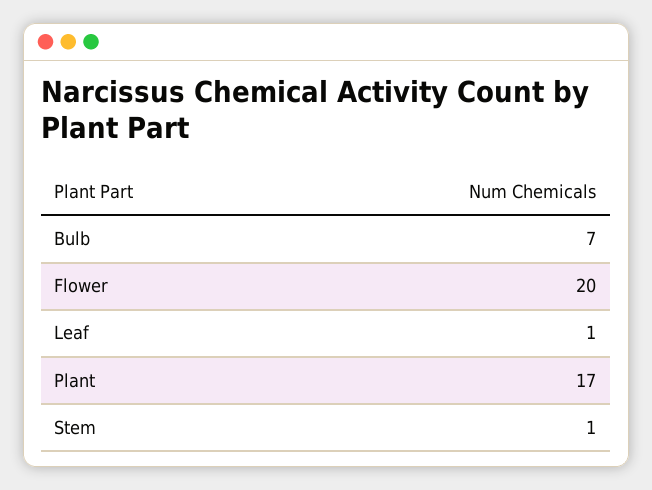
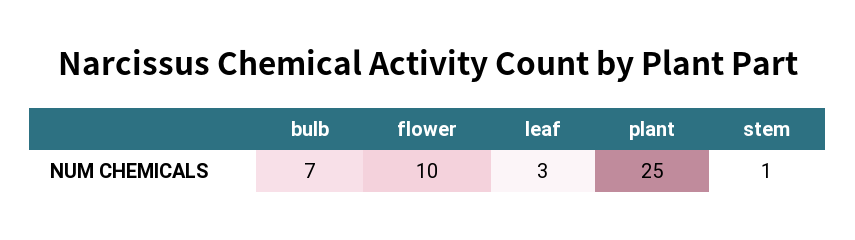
Flower: 20 -> 10
Leaf: 1 -> 3
Plant: 17 -> 25

